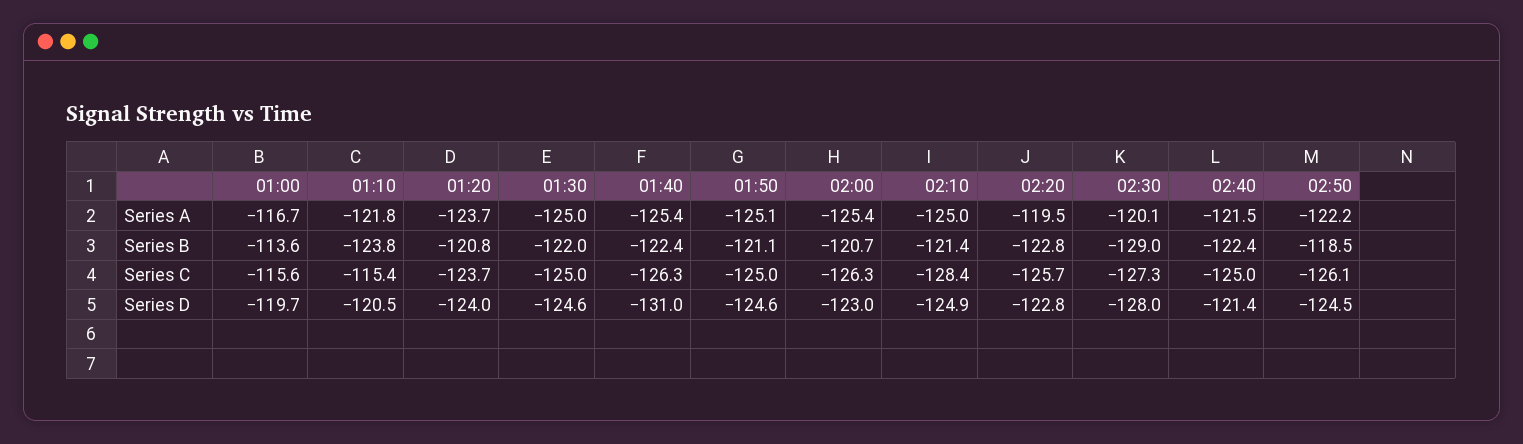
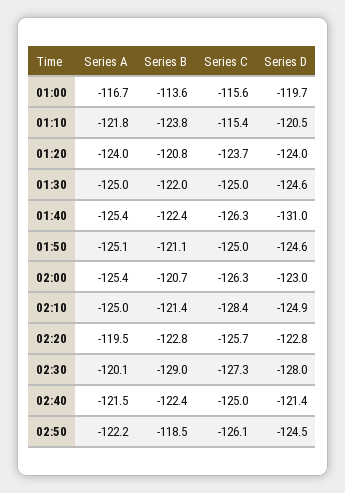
01:20, Series A: -123.7 -> -124

